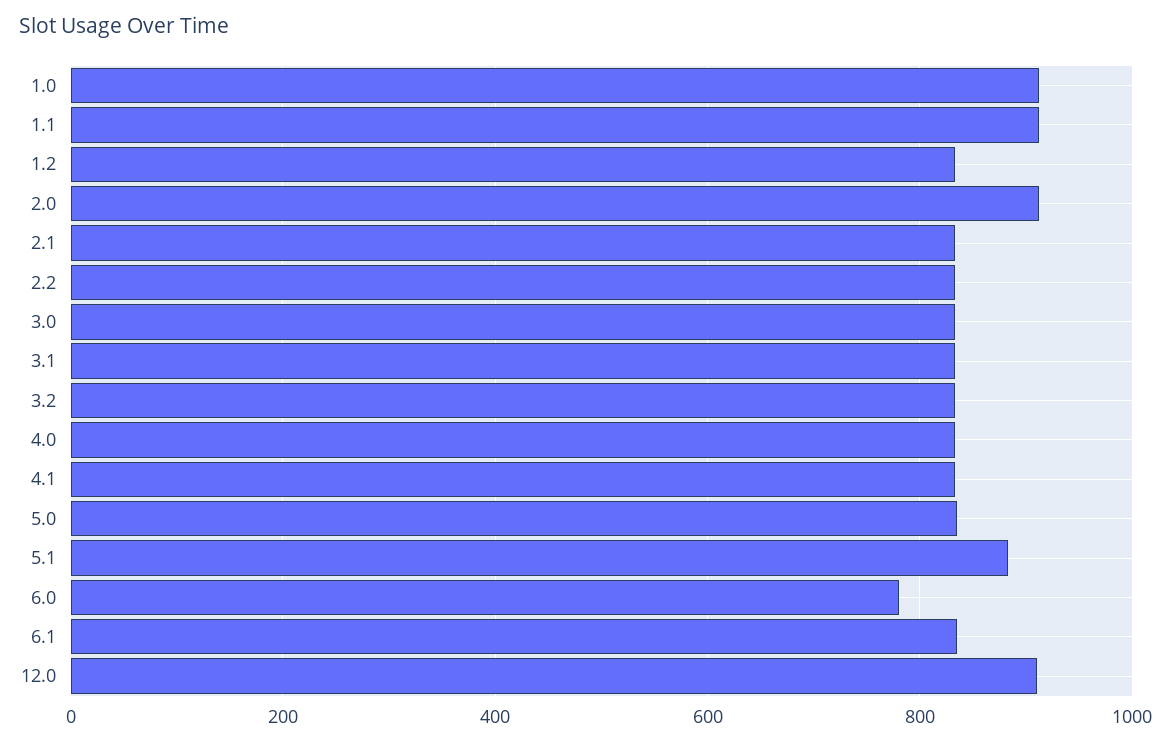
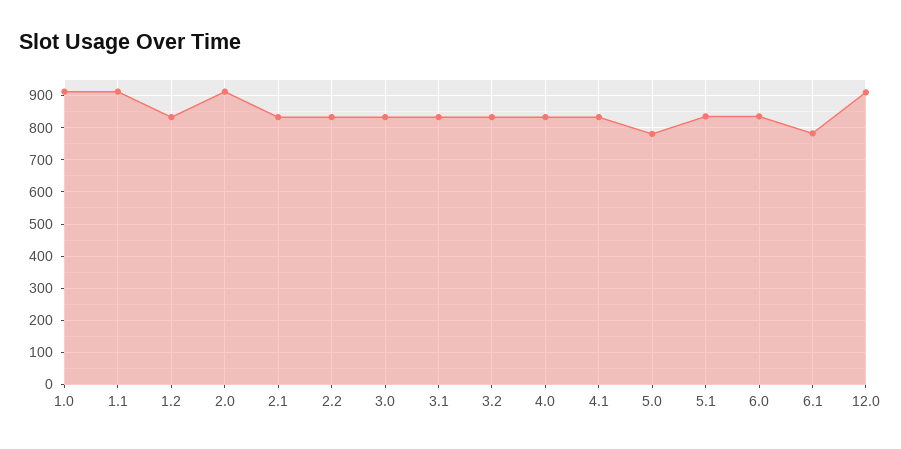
5.0: 840 -> 780
5.1: 880 -> 840
6.0: 780 -> 840
6.1: 840 -> 780

